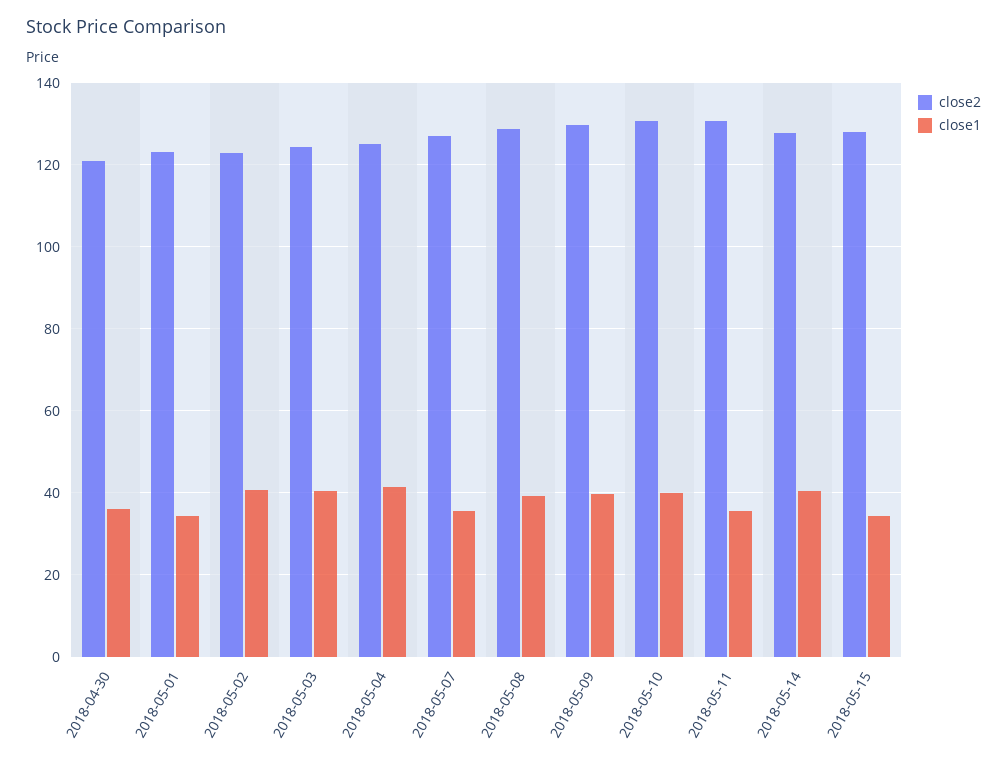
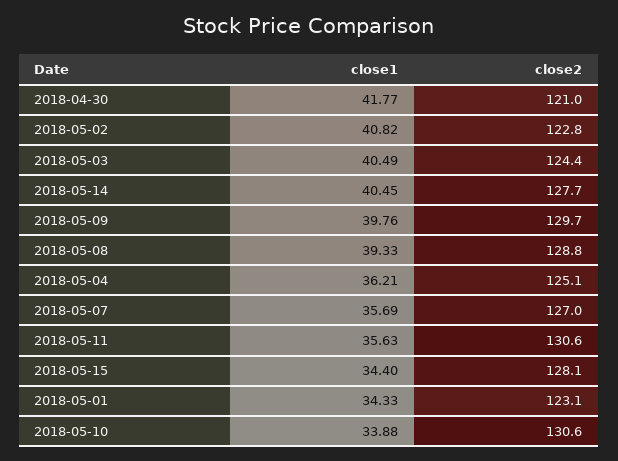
close1, 2018-04-30: 36 -> 41.77
close1, 2018-05-04: 42 -> 36.21
close1, 2018-05-10: 40 -> 33.88

